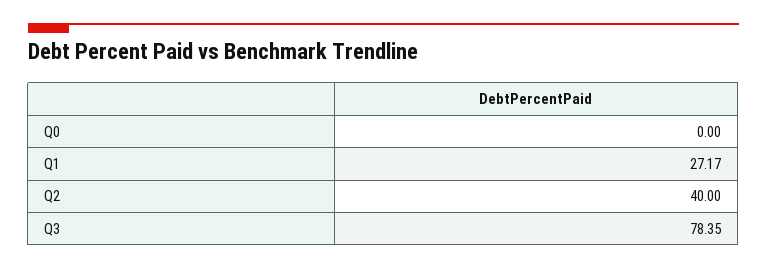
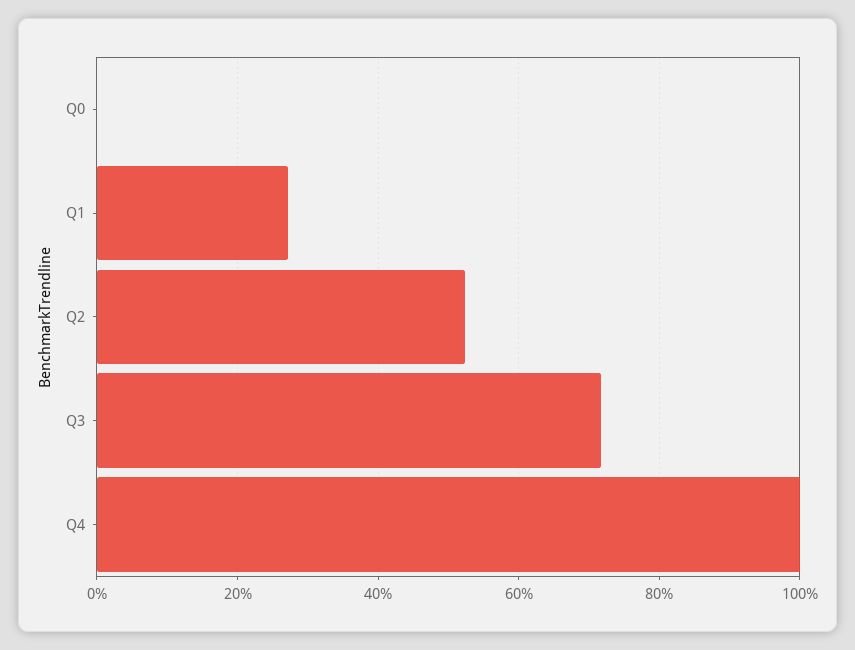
Q2: 40 -> 52
Q3: 78.35 -> 72
Q4: none -> 100

